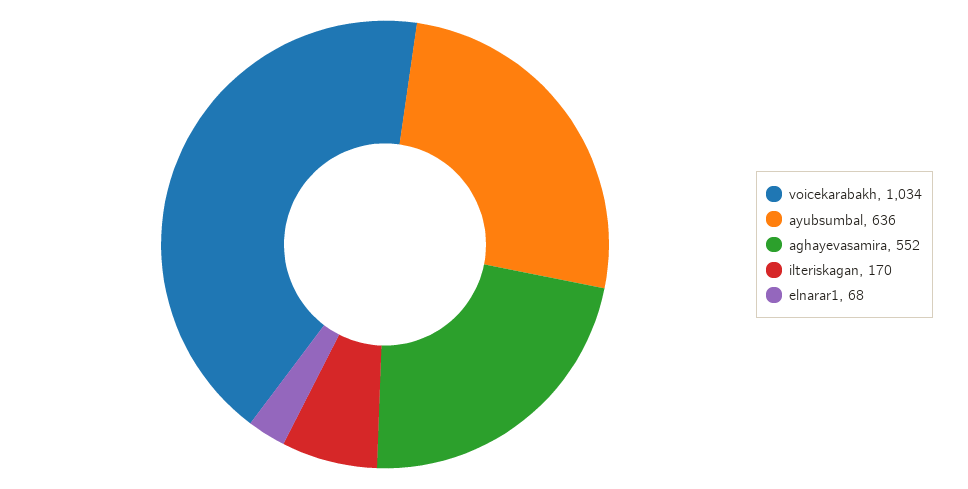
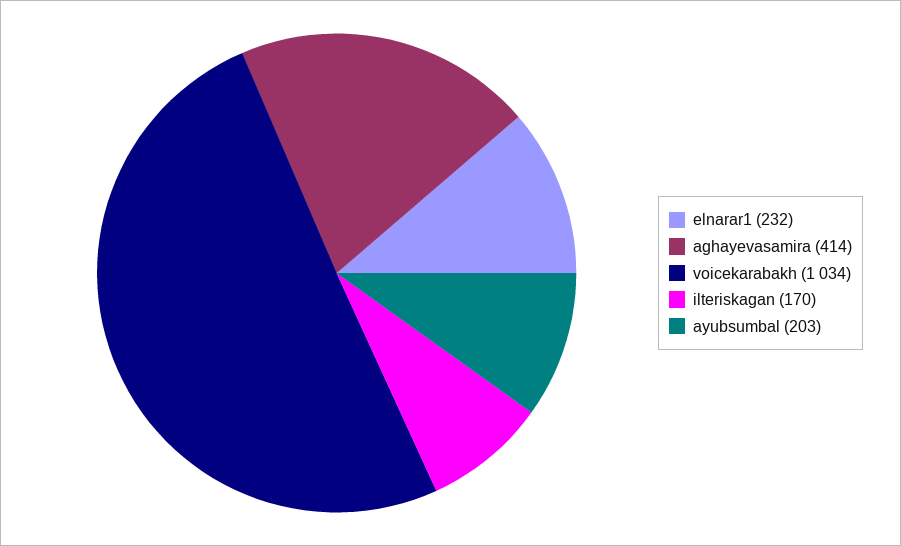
ayubsumbal: 636 -> 203
aghayevasamira: 552 -> 414
elnarar1: 68 -> 232

